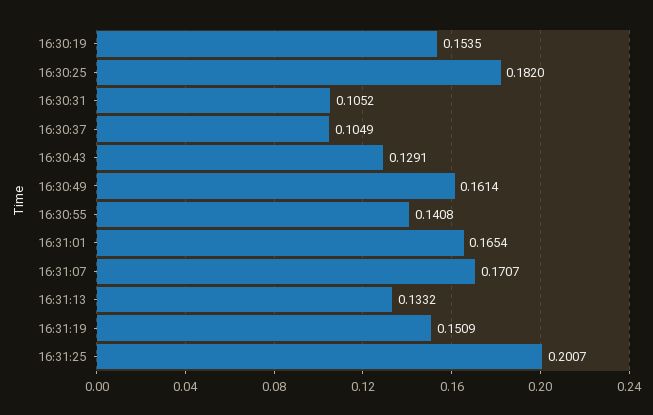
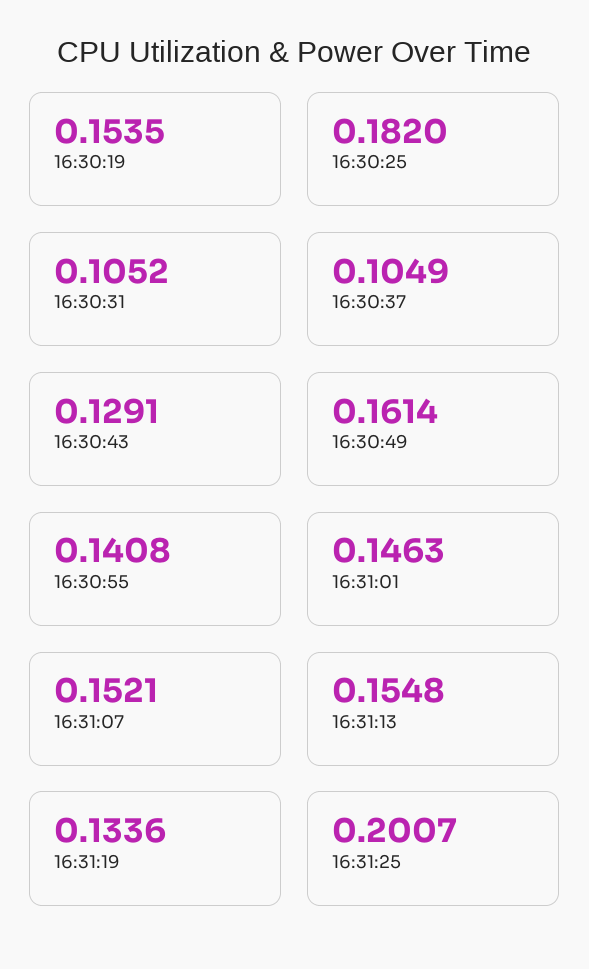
16:31:01: 0.1654 -> 0.1463
16:31:07: 0.1707 -> 0.1521
16:31:13: 0.1332 -> 0.1548
16:31:19: 0.1509 -> 0.1336

